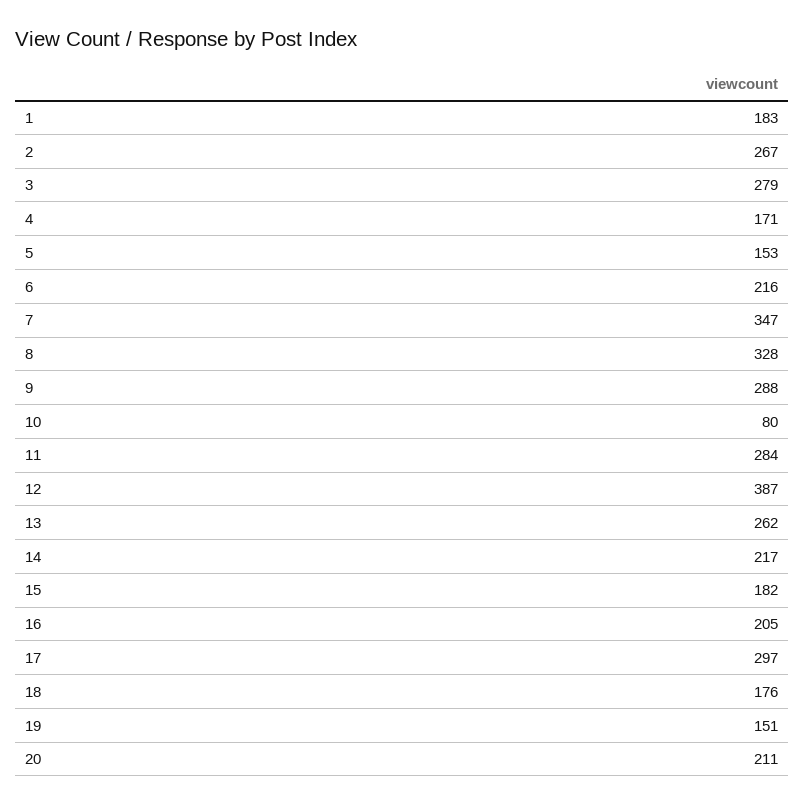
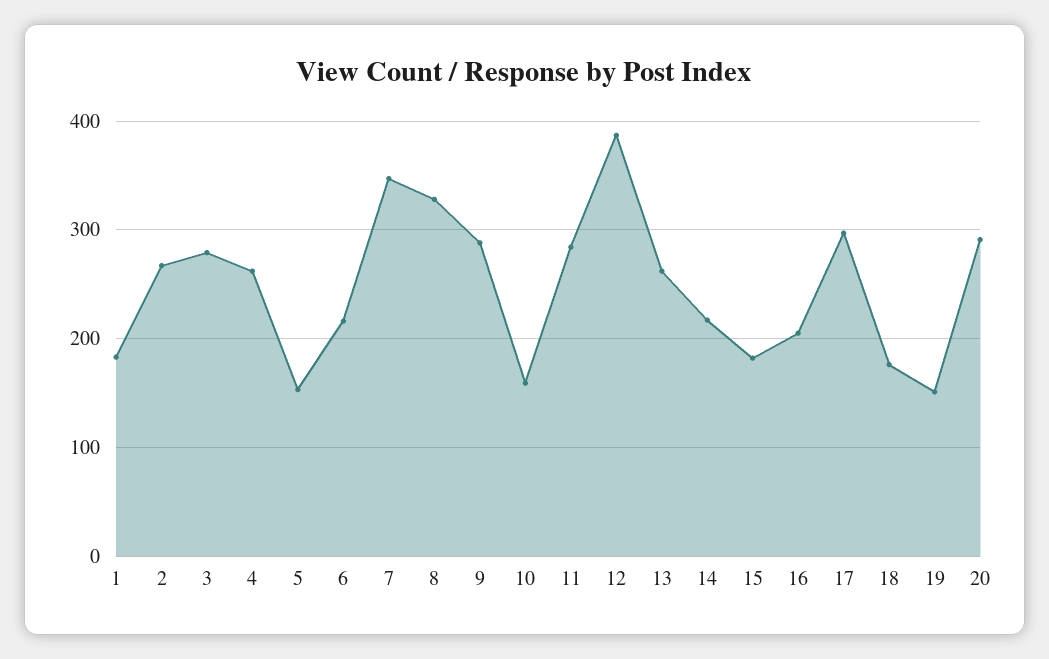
4: 171 -> 260
10: 80 -> 160
20: 211 -> 290

